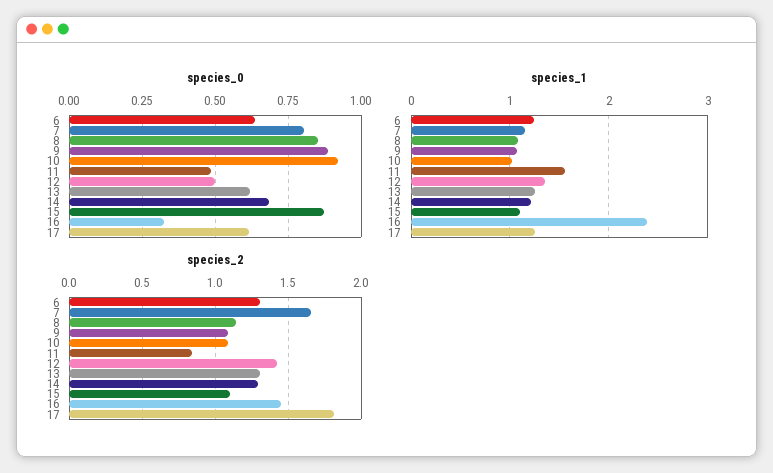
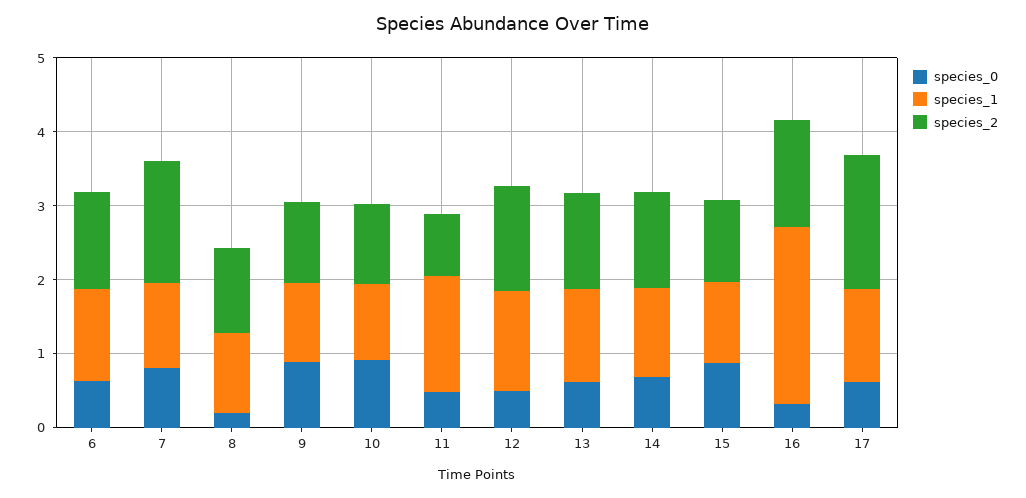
species_0, 8: 0.85 -> 0.2

